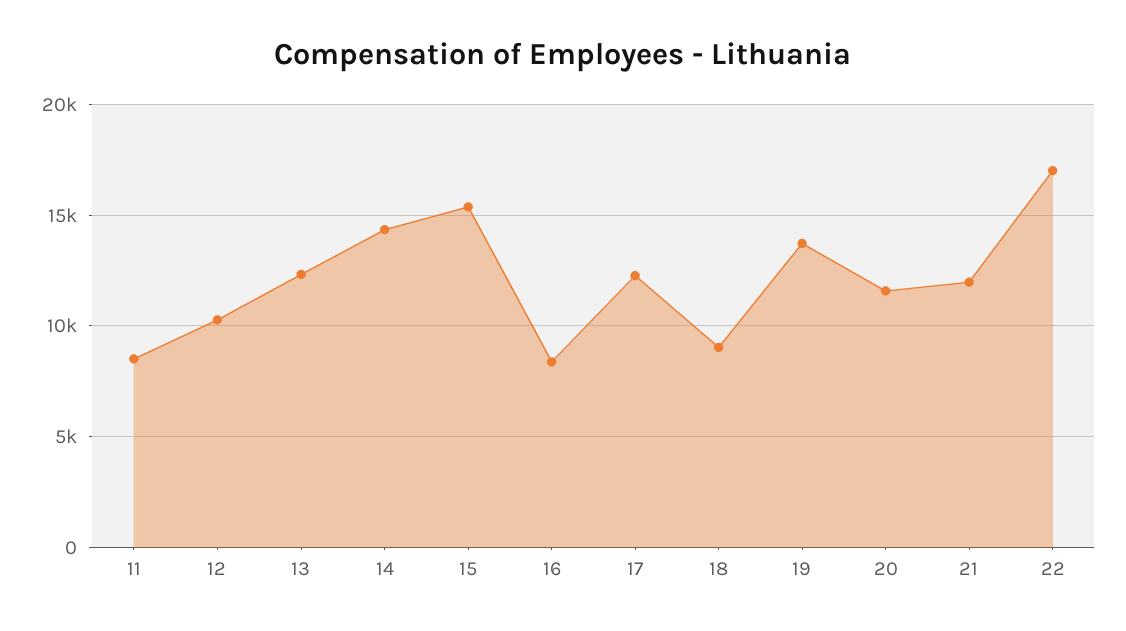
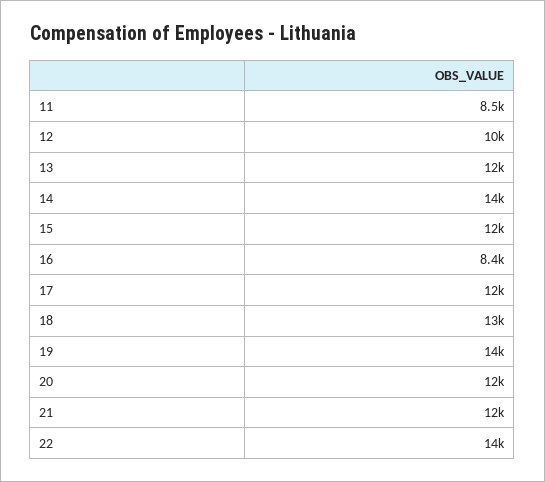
15: 15500 -> 12000
18: 9000 -> 13000
22: 17000 -> 14000

